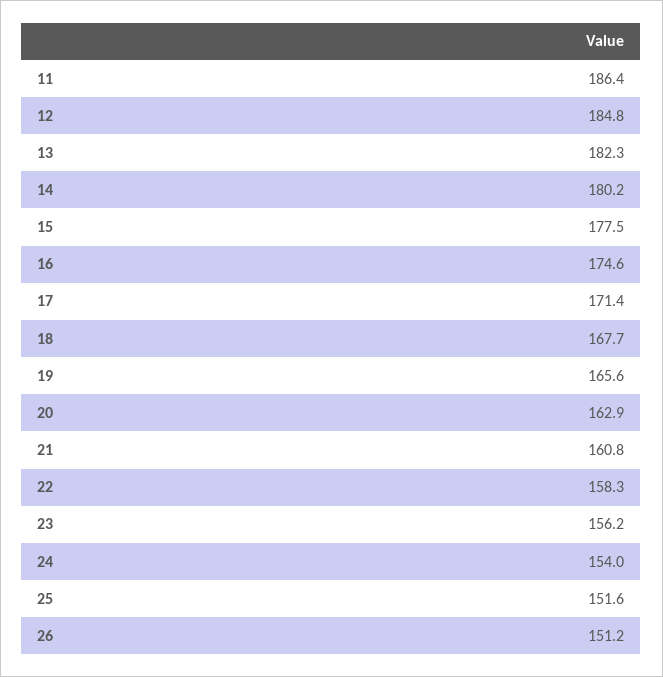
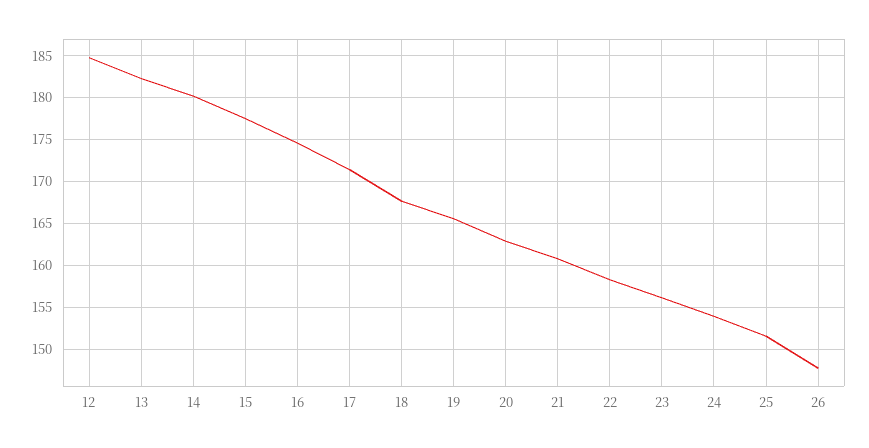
11: 186.4 -> none
26: 151.2 -> 148

